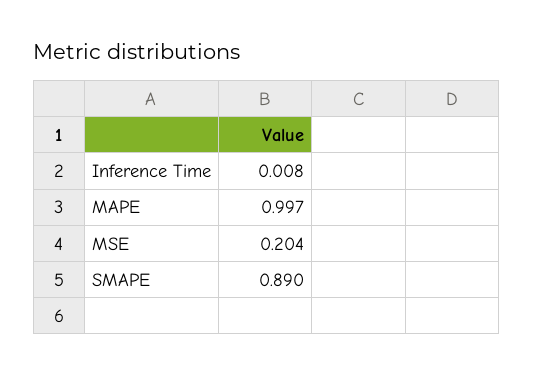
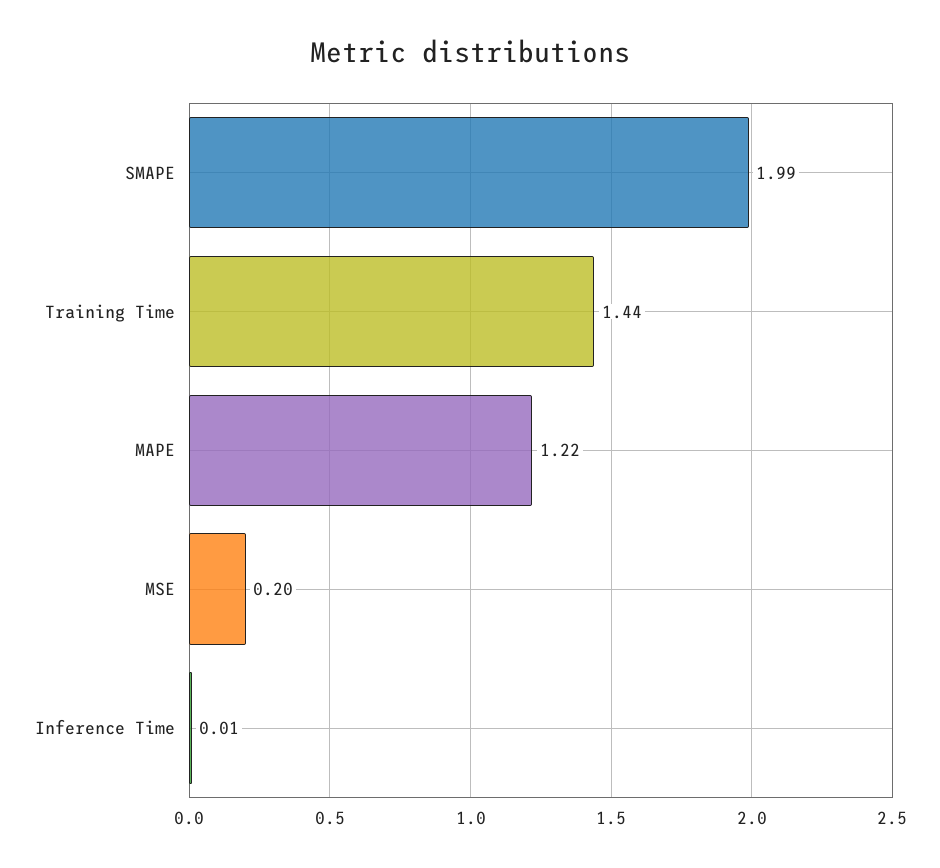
MAPE: 0.997 -> 1.22
SMAPE: 0.89 -> 1.99
Training Time: none -> 1.44

